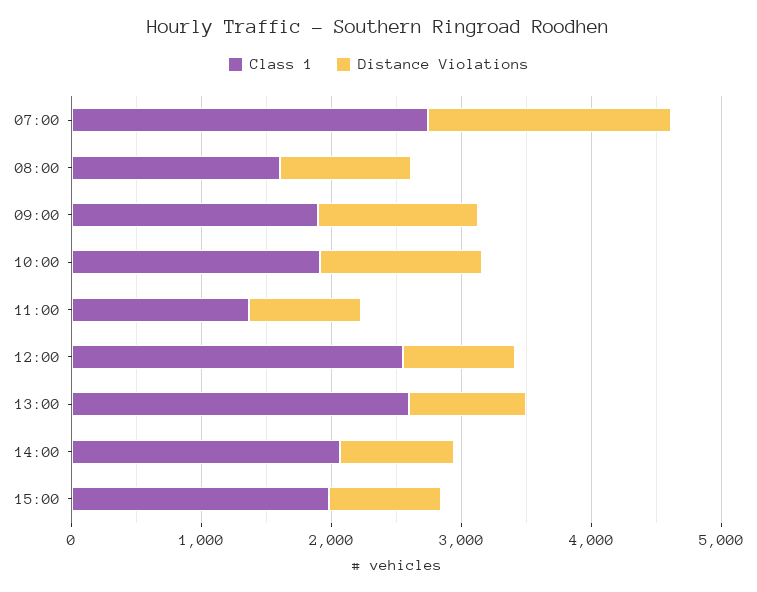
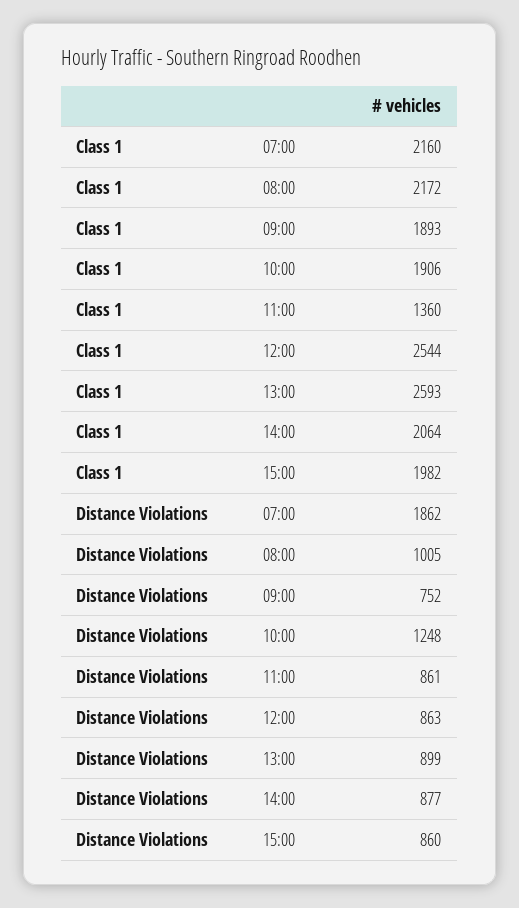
Class 1, 07:00: 2800 -> 2160
Class 1, 08:00: 1600 -> 2172
Distance Violations, 09:00: 1200 -> 752

